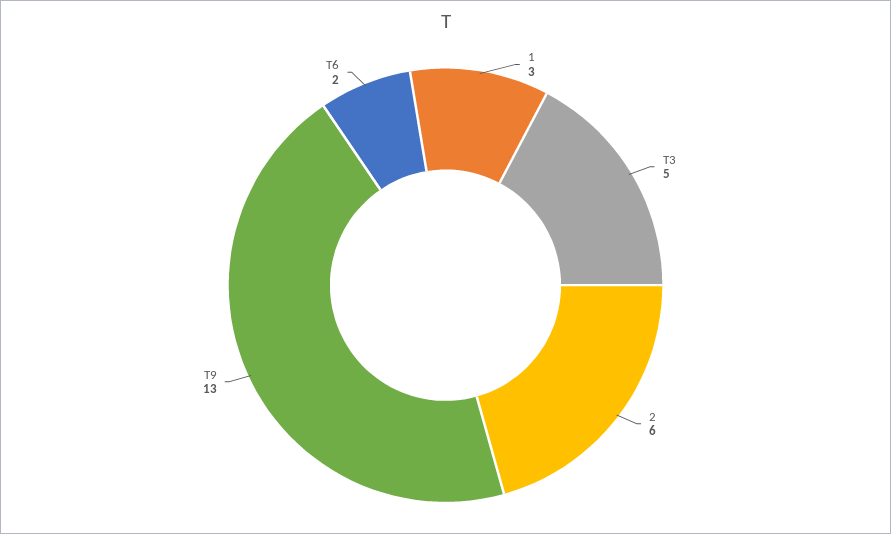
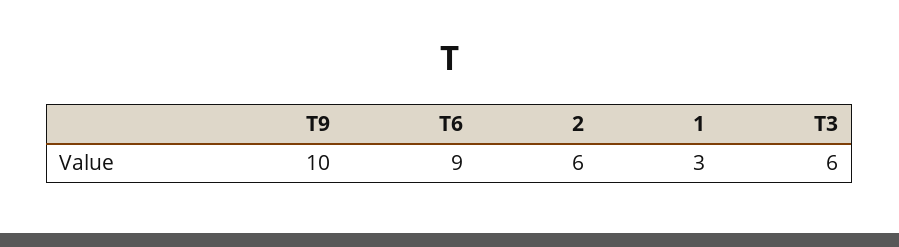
T3: 5 -> 6
T9: 13 -> 10
T6: 2 -> 9

